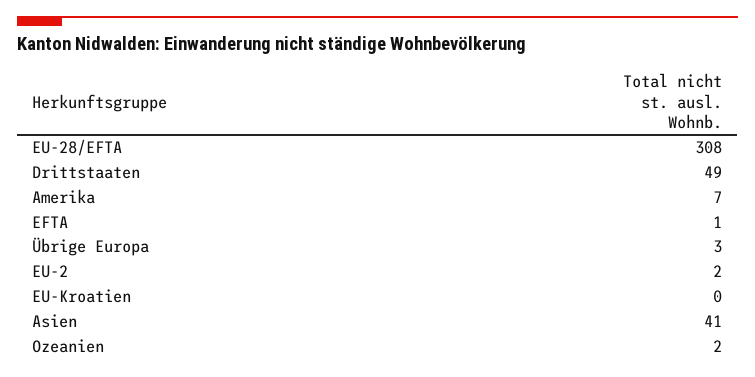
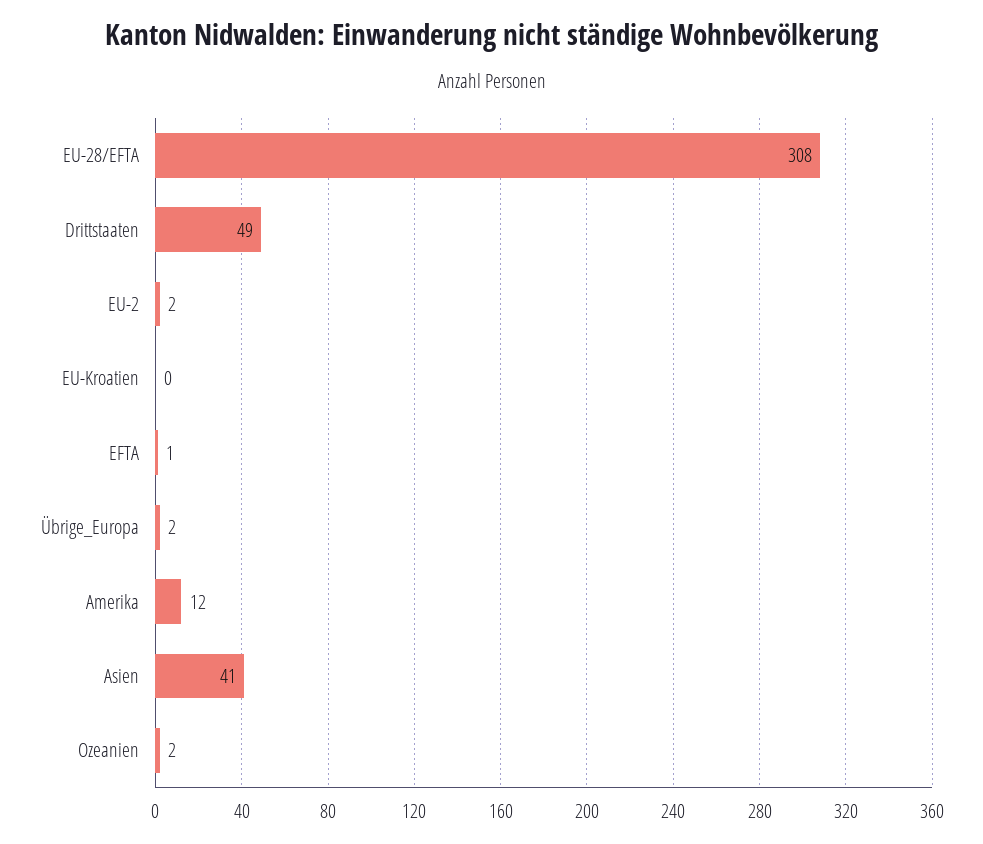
Amerika: 7 -> 12
Übrige Europa: 3 -> 2

